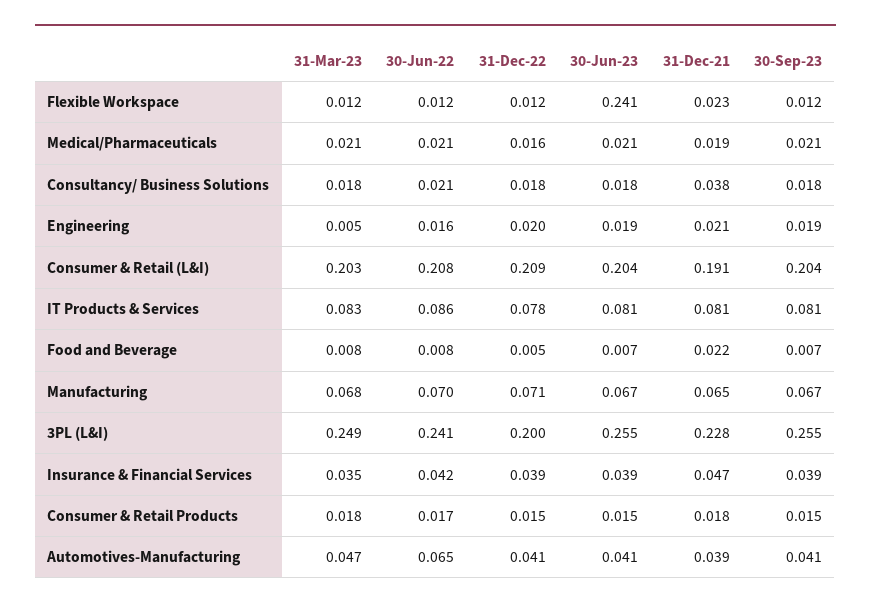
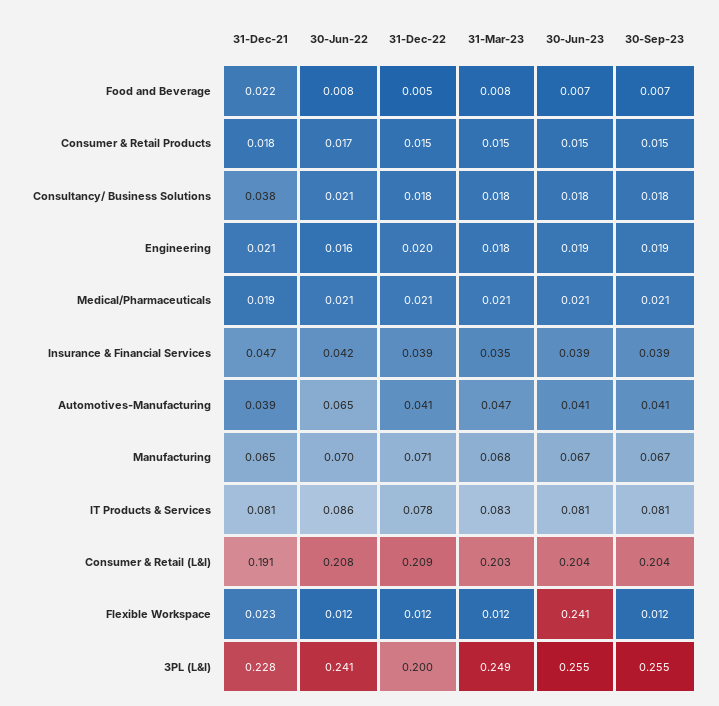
31-Dec-22, Medical/Pharmaceuticals: 0.016 -> 0.021
31-Mar-23, Engineering: 0.005 -> 0.018
31-Mar-23, Consumer & Retail Products: 0.018 -> 0.015

